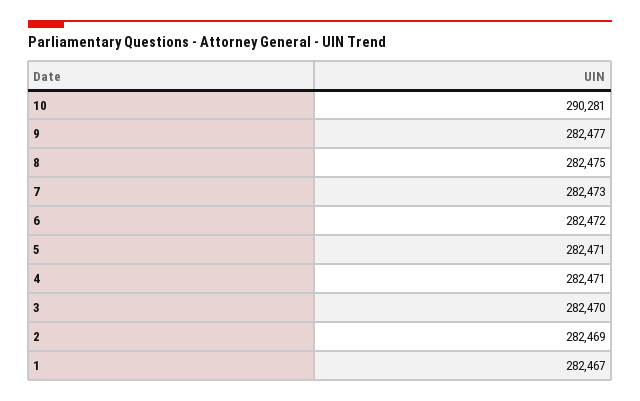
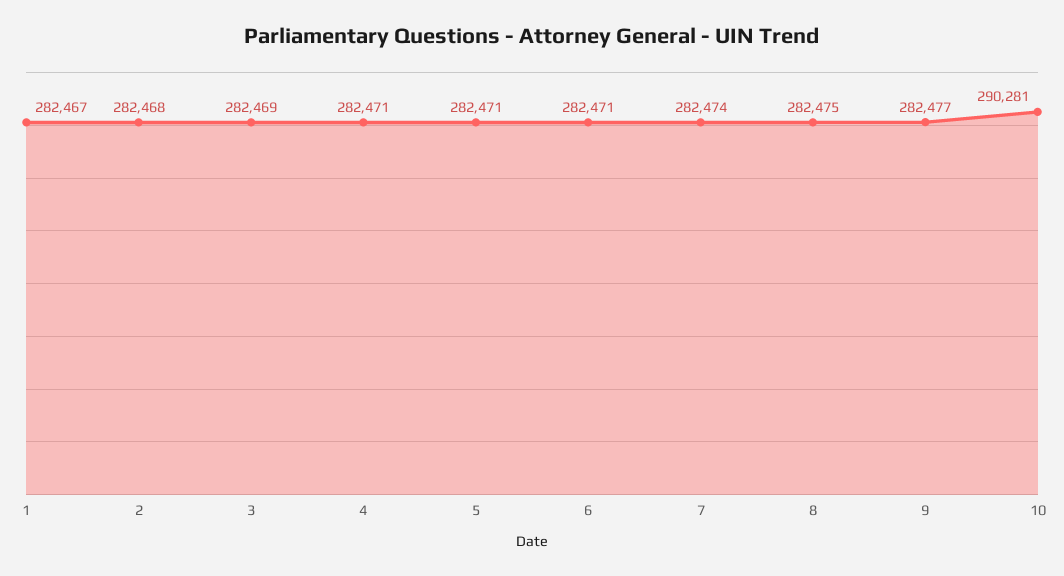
7: 282473 -> 282474
6: 282472 -> 282471
3: 282470 -> 282469
2: 282469 -> 282468

